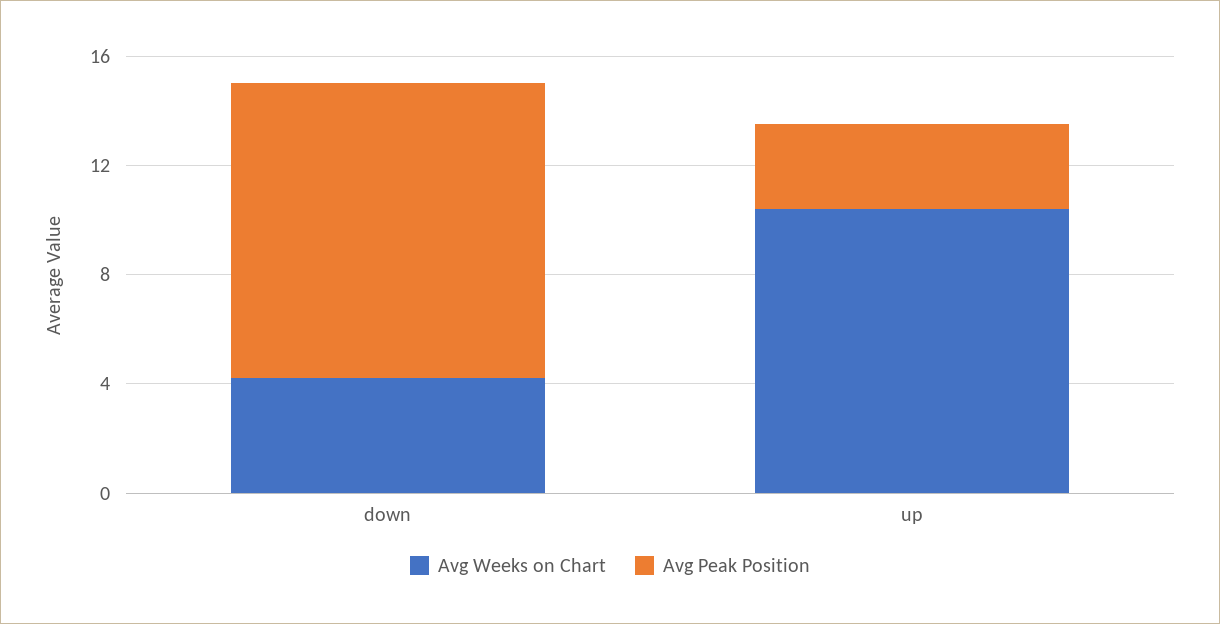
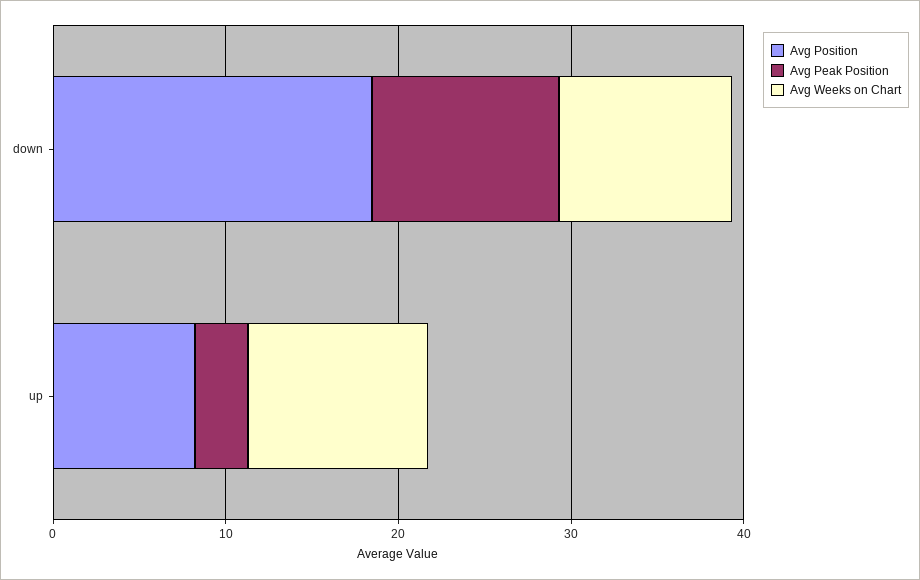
Avg Weeks on Chart, down: 4 -> 10
Avg Position, down: none -> 18
Avg Position, up: none -> 8

